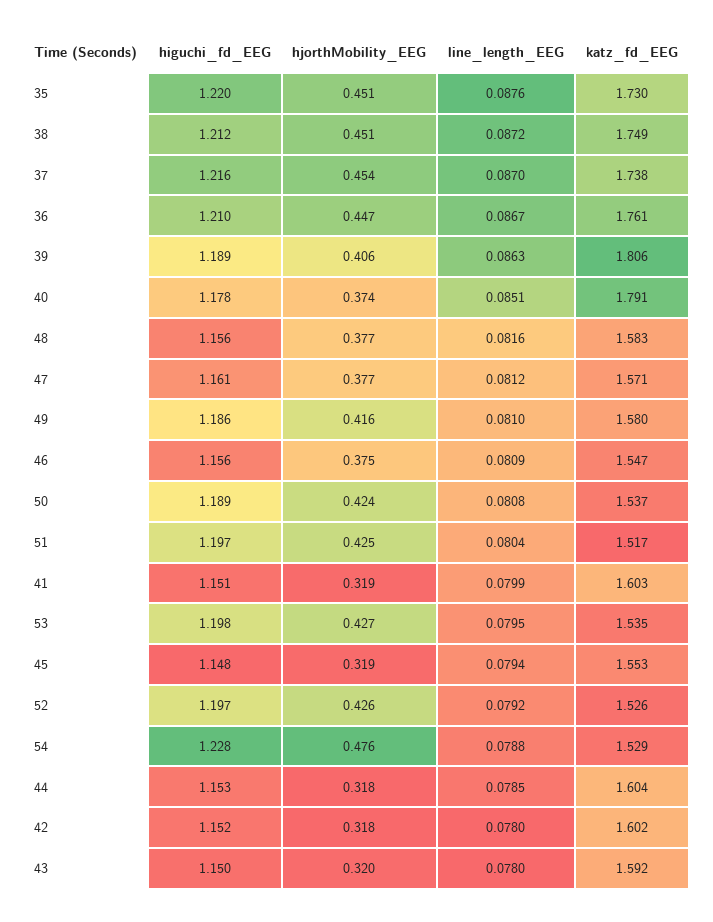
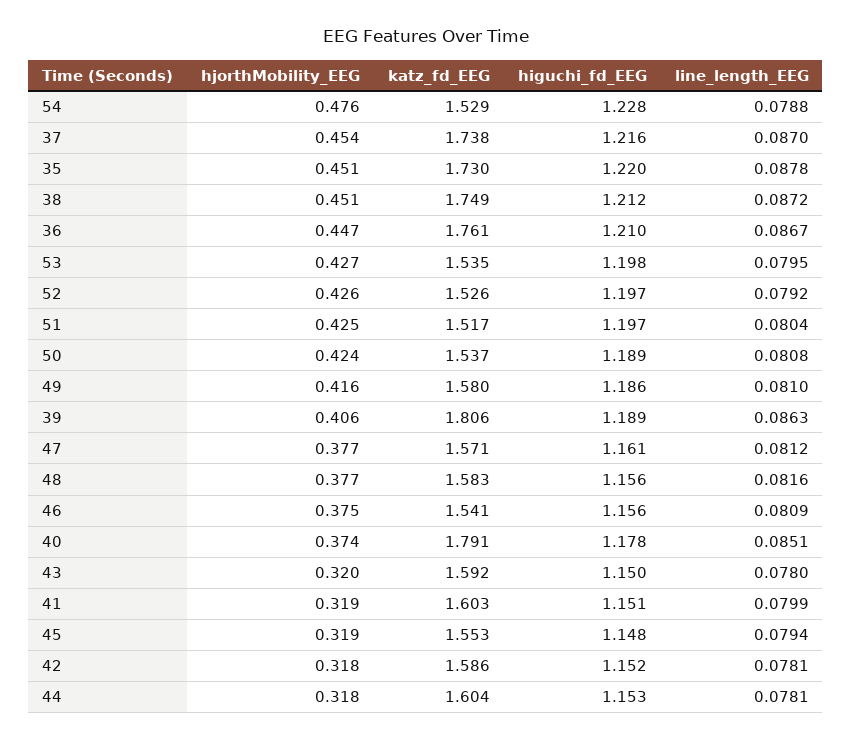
line_length_EEG, 35: 0.0876 -> 0.0878
katz_fd_EEG, 46: 1.547 -> 1.541
line_length_EEG, 44: 0.0785 -> 0.0781
line_length_EEG, 42: 0.078 -> 0.0781
katz_fd_EEG, 42: 1.602 -> 1.586

